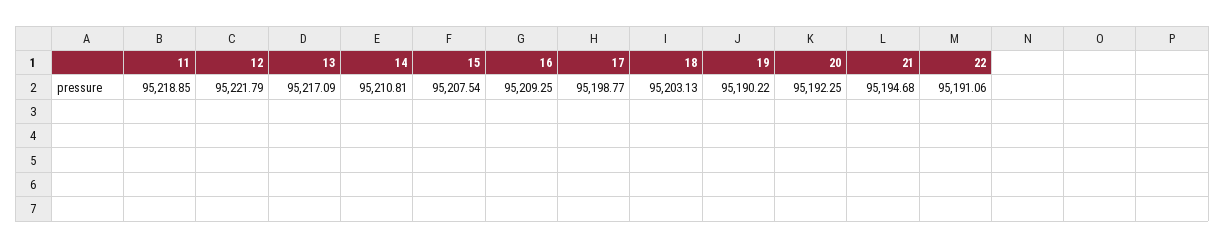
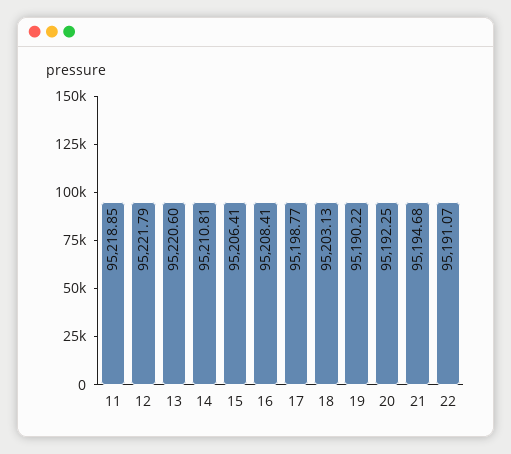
13: 95217.09 -> 95220.6
15: 95207.54 -> 95206.41
16: 95209.25 -> 95208.41
22: 95191.06 -> 95191.07

